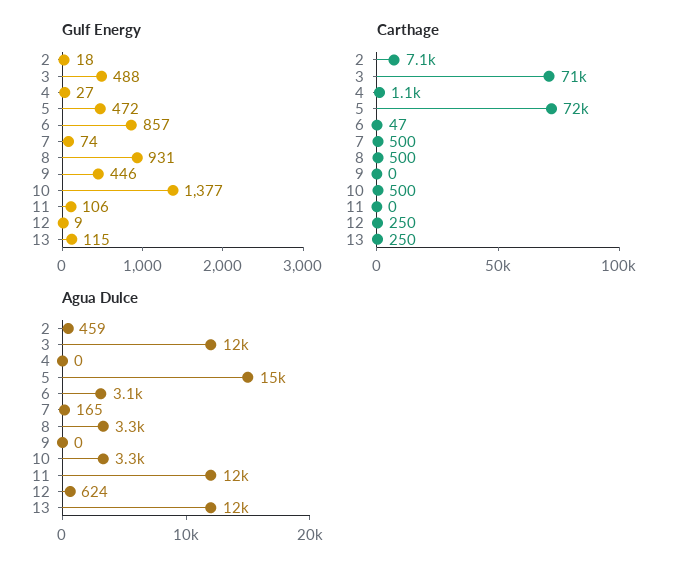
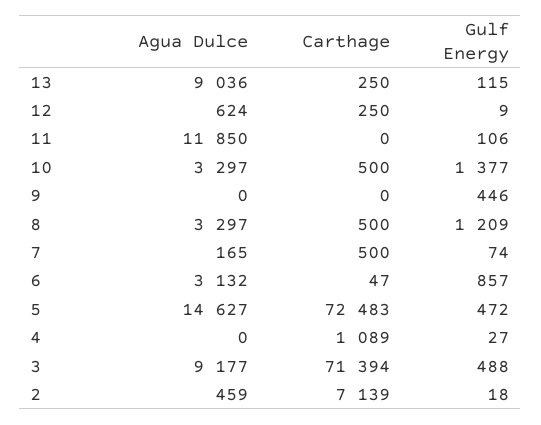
Gulf Energy, 8: 931 -> 1209
Agua Dulce, 3: 12000 -> 9177
Agua Dulce, 13: 12000 -> 9036

